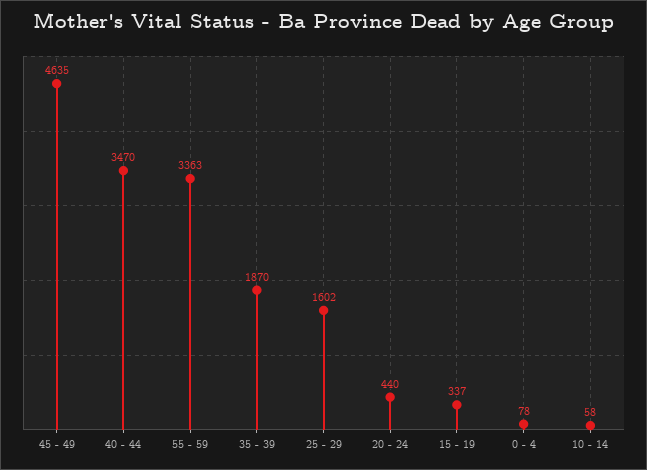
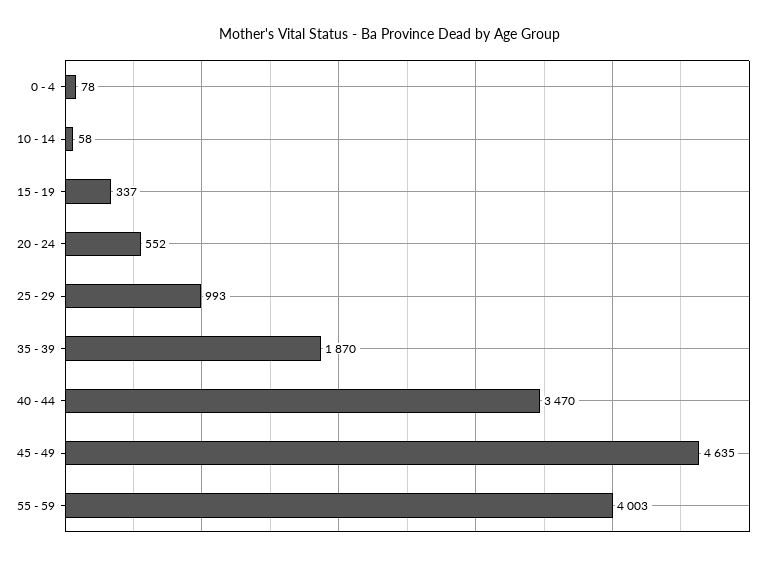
55 - 59: 3363 -> 4003
25 - 29: 1602 -> 993
20 - 24: 440 -> 552

